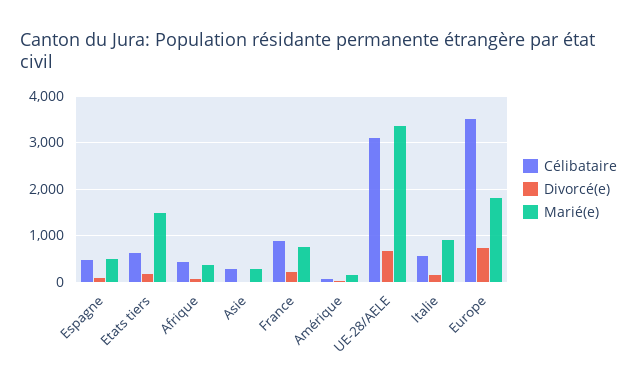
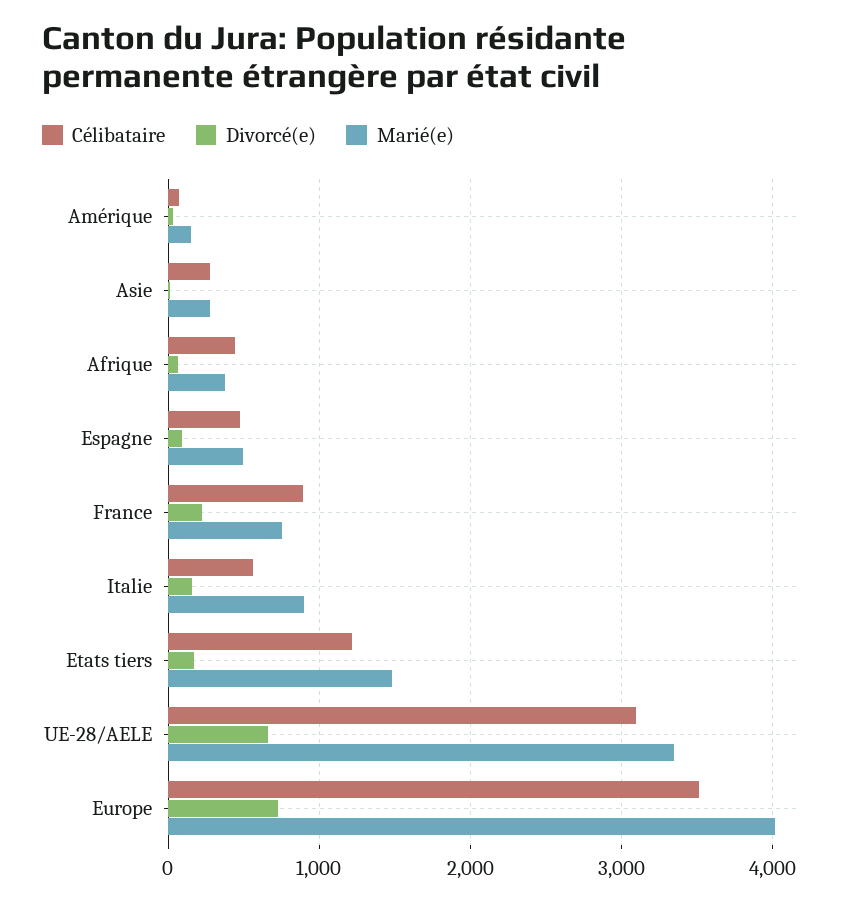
Célibataire, Etats tiers: 600 -> 1200
Marié(e), Europe: 1800 -> 4000

